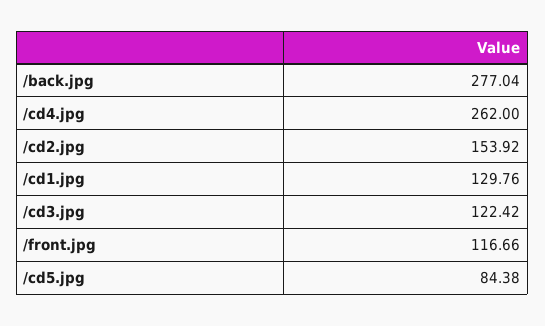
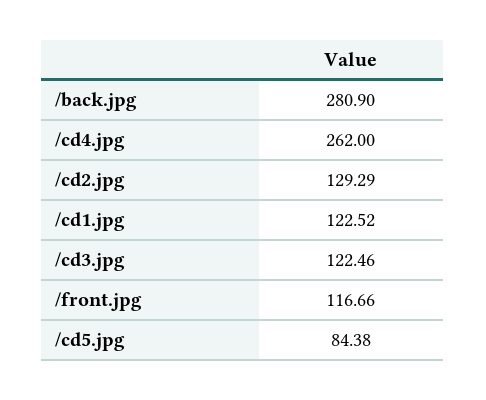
/back.jpg: 277.04 -> 280.9
/cd2.jpg: 153.92 -> 129.29
/cd1.jpg: 129.76 -> 122.52
/cd3.jpg: 122.42 -> 122.46

